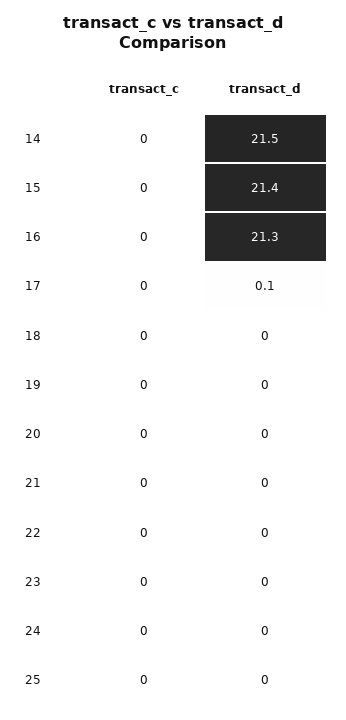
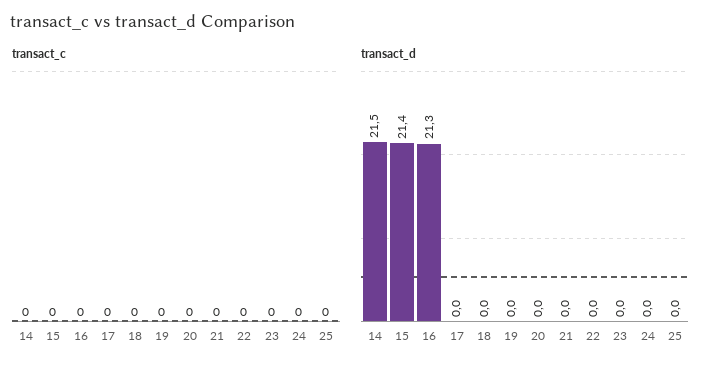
transact_d, 17: 0.1 -> 0

